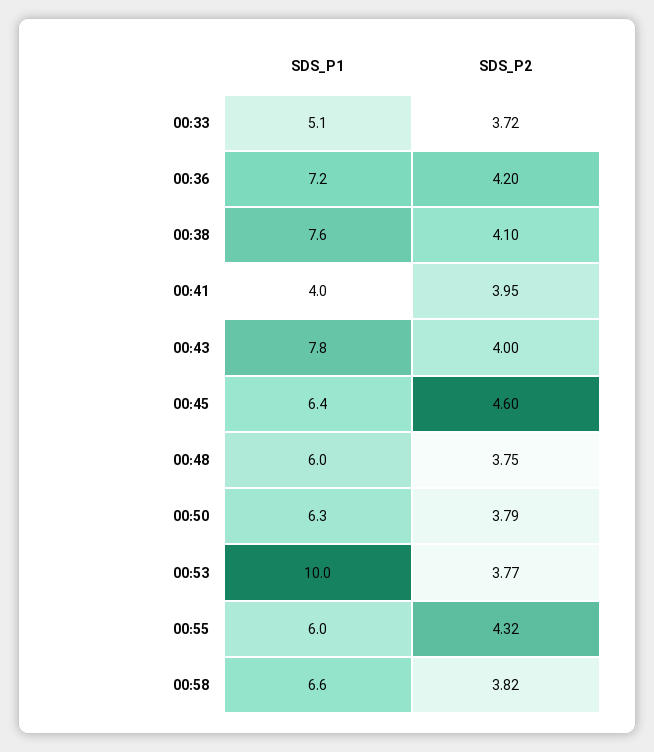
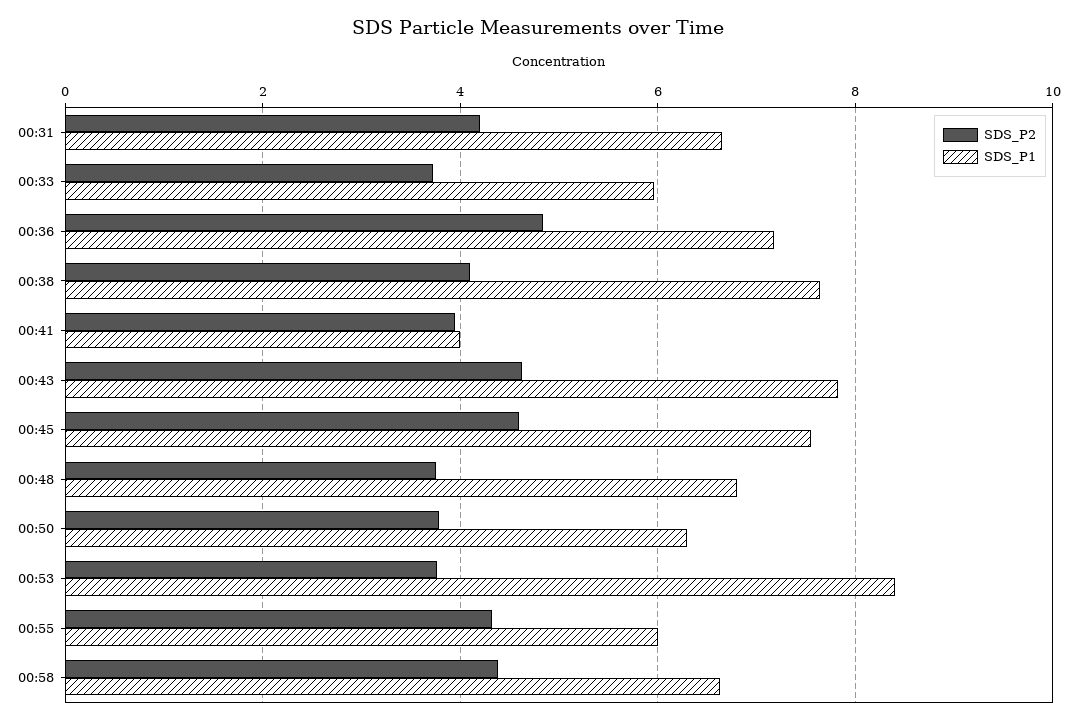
SDS_P1, 00:33: 5.1 -> 6
SDS_P2, 00:36: 4.2 -> 4.8
SDS_P2, 00:43: 4 -> 4.6
SDS_P1, 00:45: 6.4 -> 7.6
SDS_P1, 00:48: 6 -> 6.8
SDS_P1, 00:53: 10 -> 8.4
SDS_P2, 00:58: 3.82 -> 4.4
SDS_P2, 00:31: none -> 4.2
SDS_P1, 00:31: none -> 6.6

